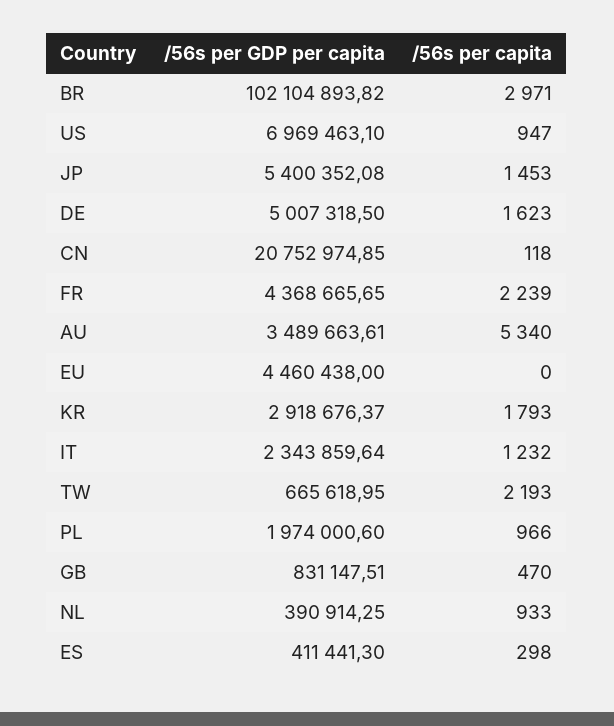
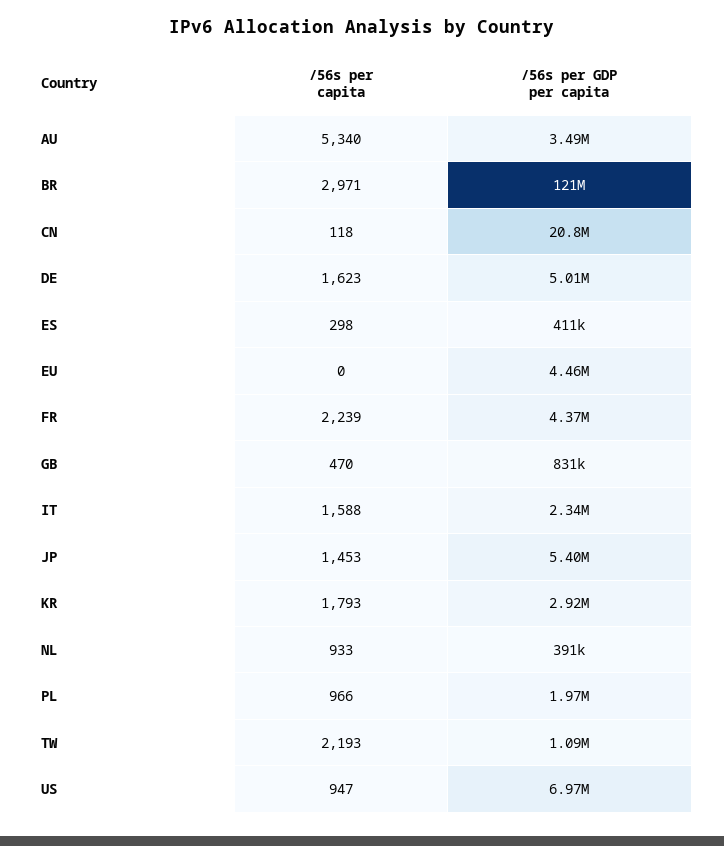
/56s per GDP per capita, BR: 102104893.82 -> 121000000
/56s per capita, IT: 1232 -> 1588
/56s per GDP per capita, TW: 665618.95 -> 1090000

